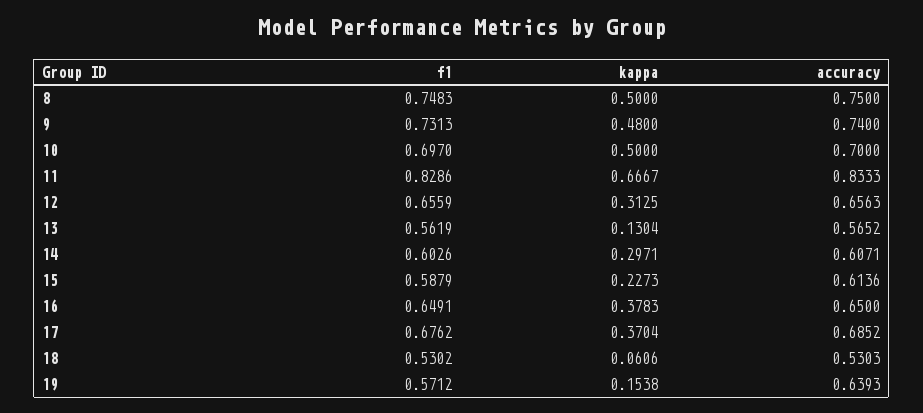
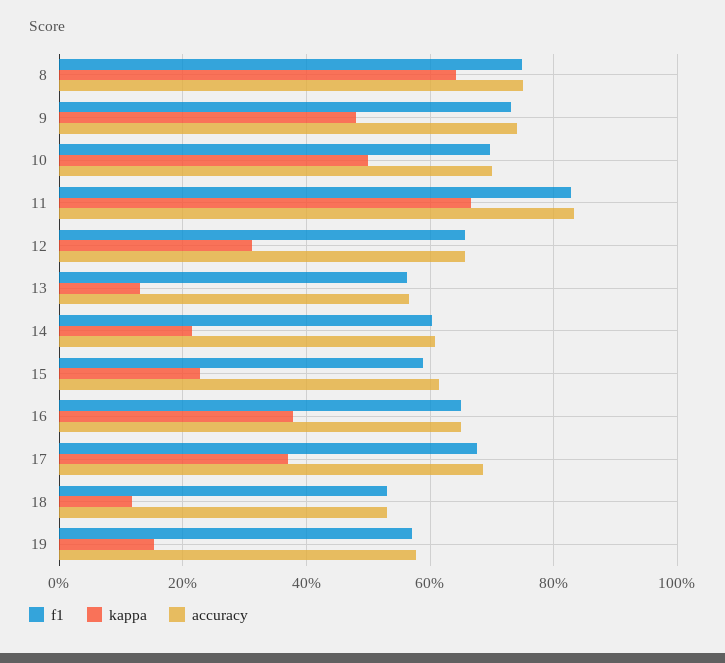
kappa, 8: 0.5 -> 0.64
kappa, 14: 0.2971 -> 0.22
kappa, 18: 0.0606 -> 0.12
accuracy, 19: 0.6393 -> 0.58

